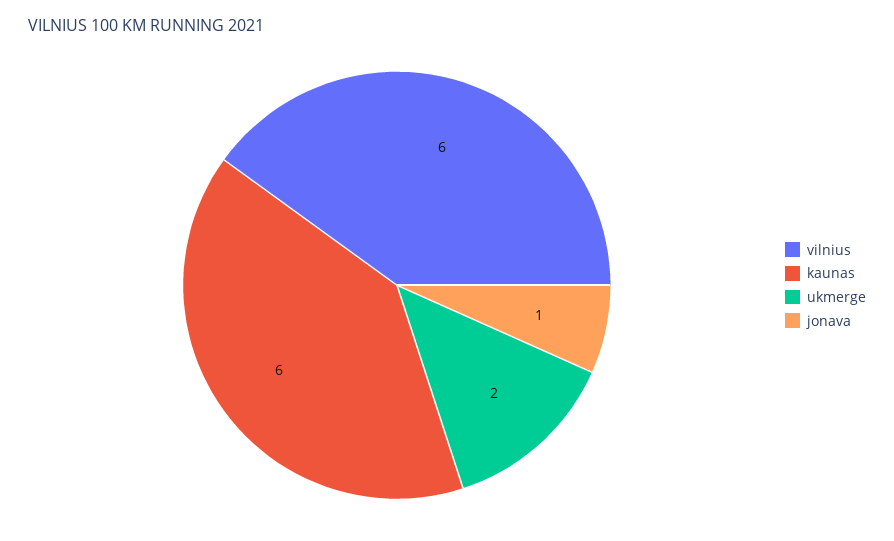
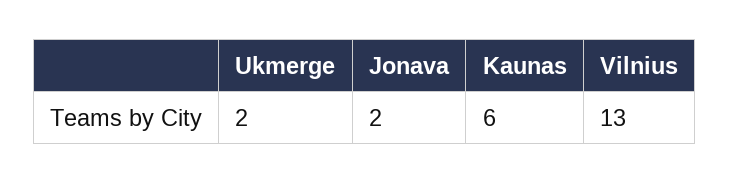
vilnius: 6 -> 13
jonava: 1 -> 2

